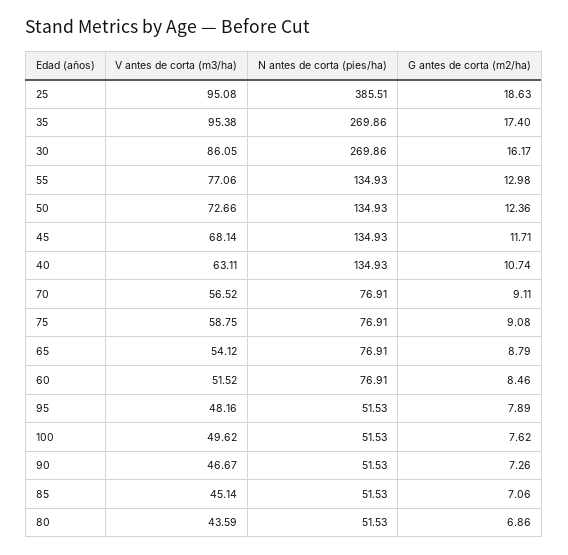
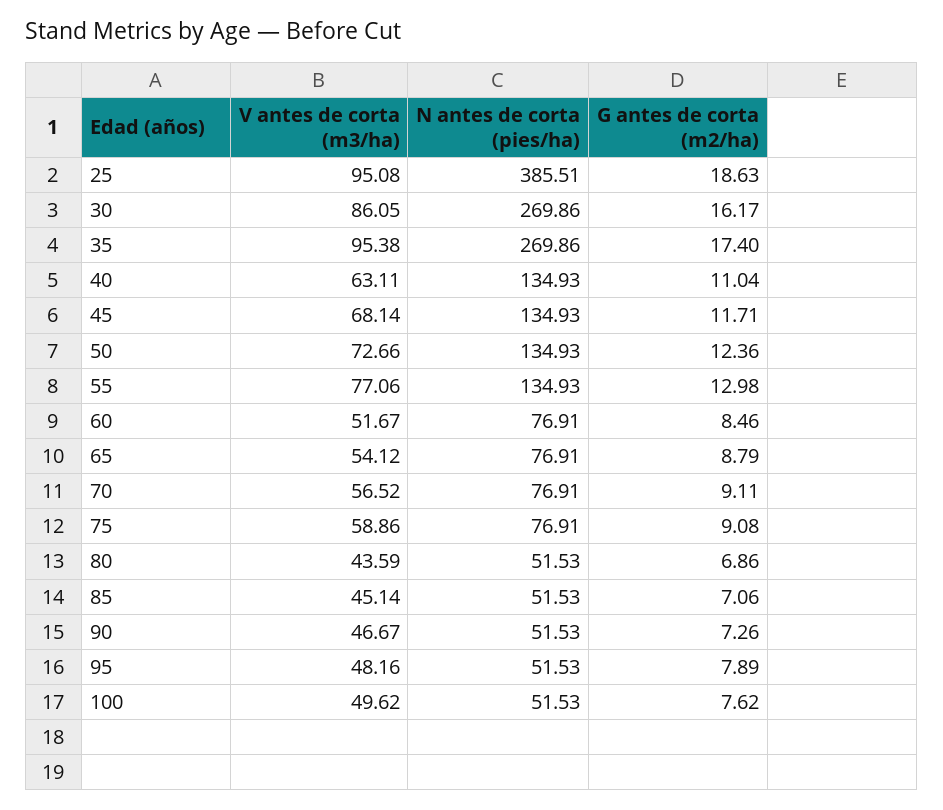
G antes de corta (m2/ha), 40: 10.74 -> 11.04
V antes de corta (m3/ha), 75: 58.75 -> 58.86
V antes de corta (m3/ha), 60: 51.52 -> 51.67

